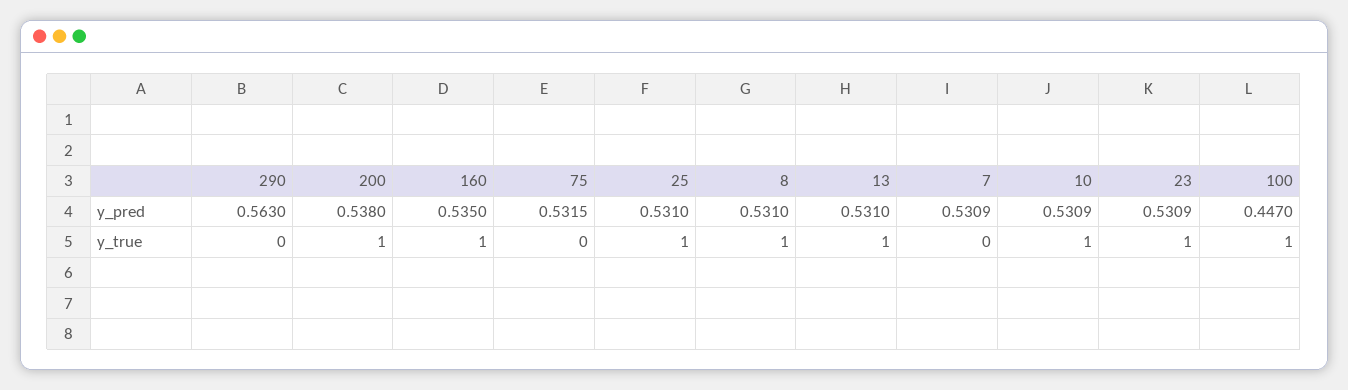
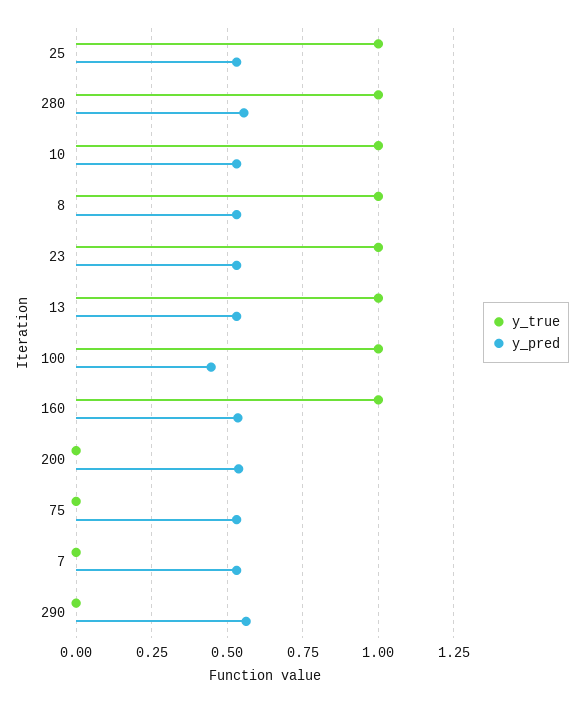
y_true, 200: 1 -> 0
y_true, 280: none -> 1
y_pred, 280: none -> 0.55

